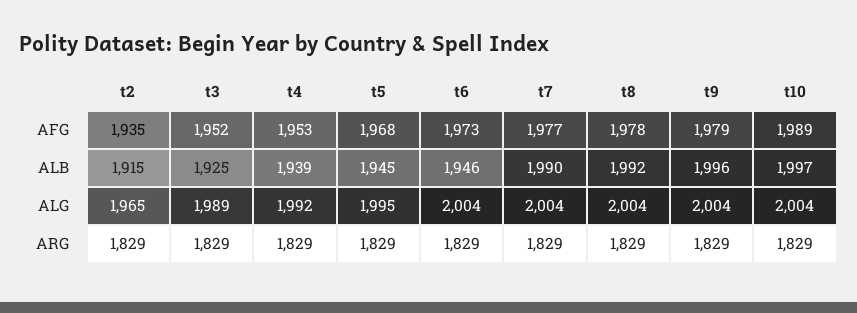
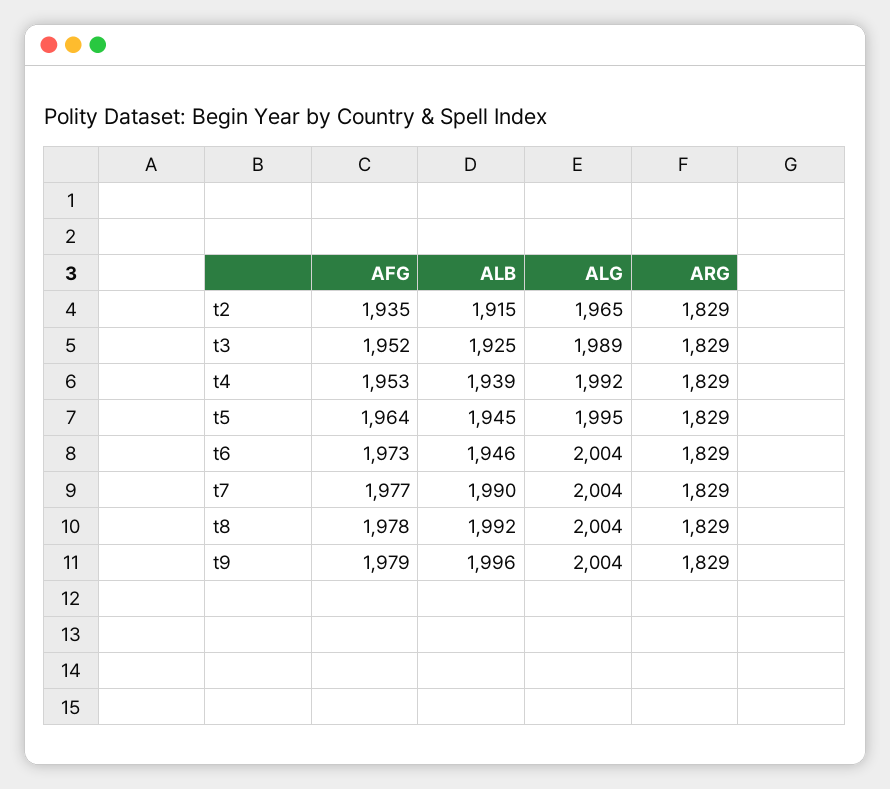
t5, AFG: 1968 -> 1964
t10, AFG: 1989 -> none
t10, ALB: 1997 -> none
t10, ALG: 2004 -> none
t10, ARG: 1829 -> none

